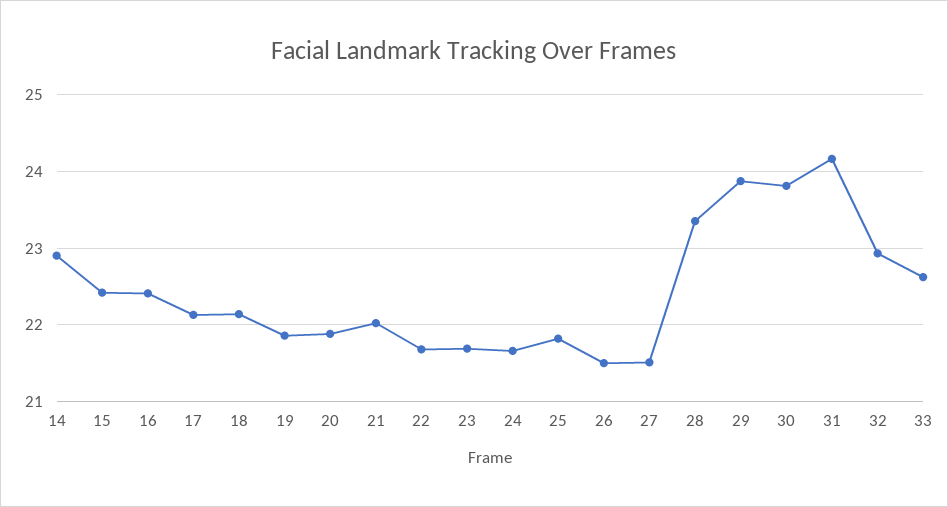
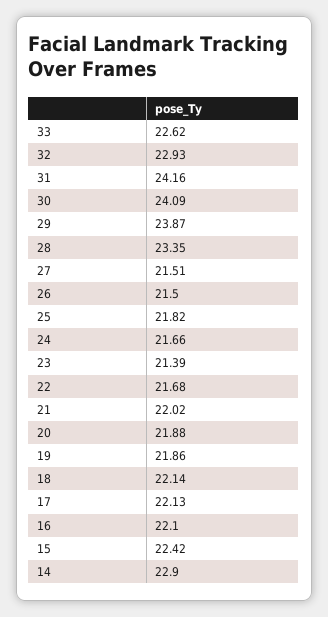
16: 22.4 -> 22.1
23: 21.7 -> 21.39
30: 23.8 -> 24.09

